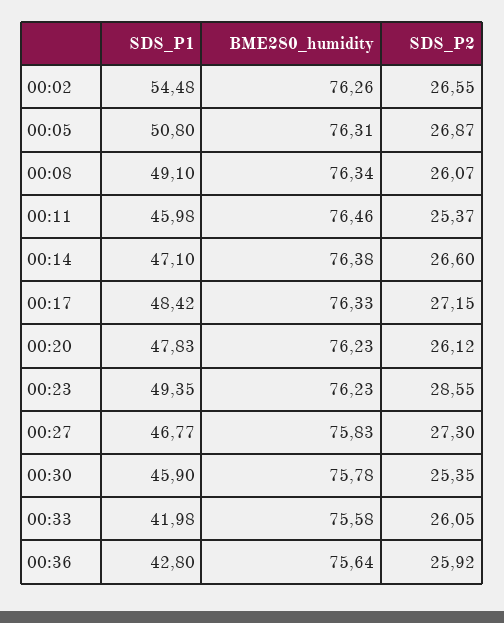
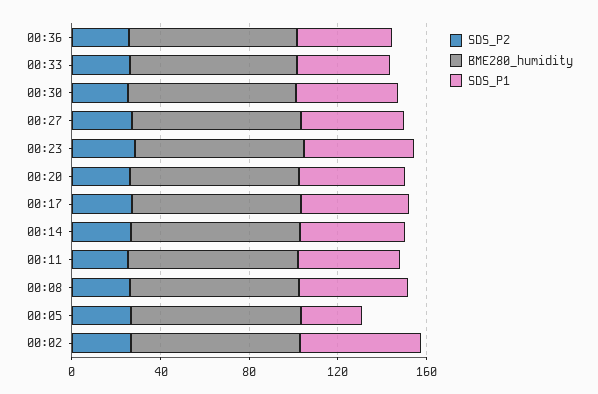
SDS_P1, 00:05: 50.8 -> 30

